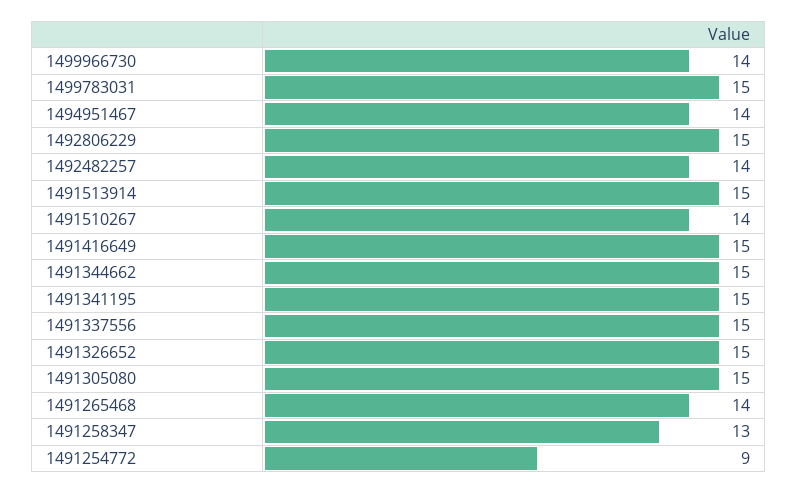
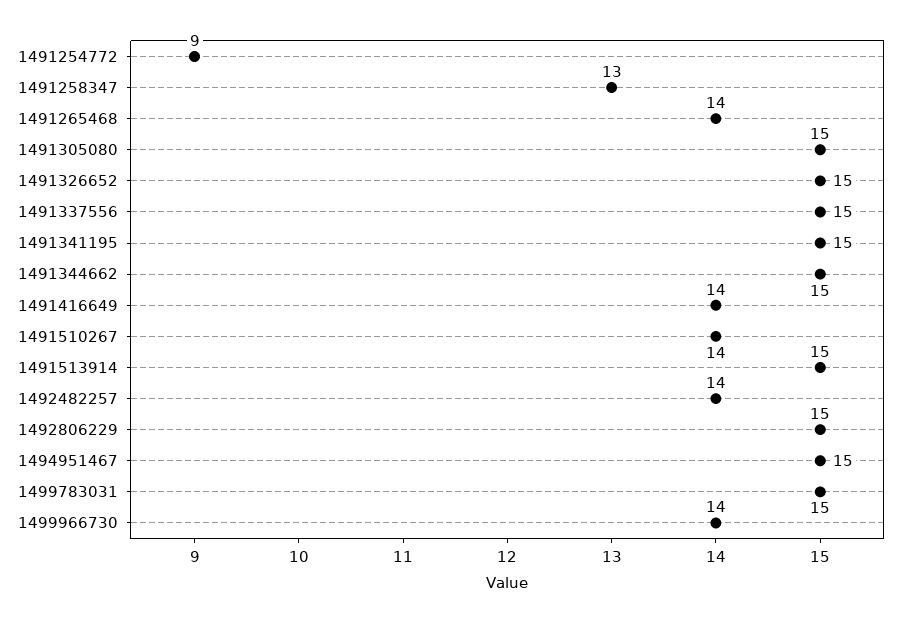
1494951467: 14 -> 15
1491416649: 15 -> 14

